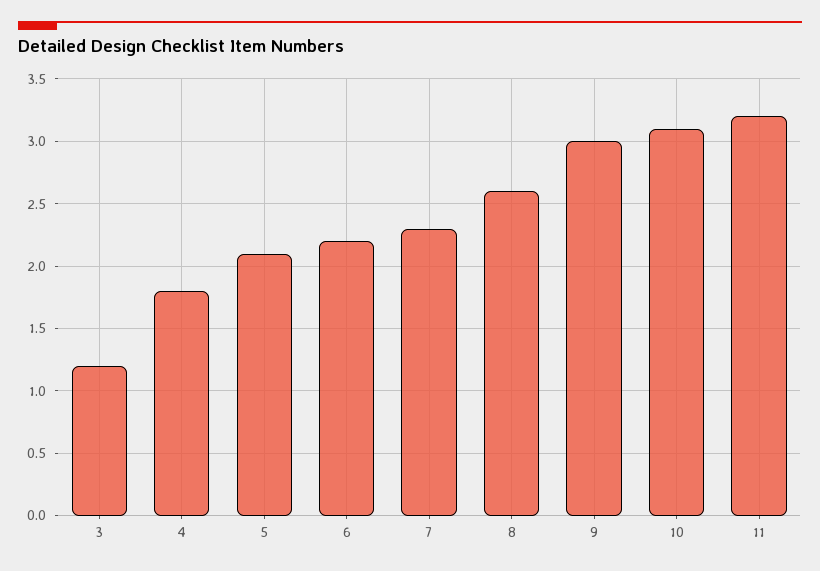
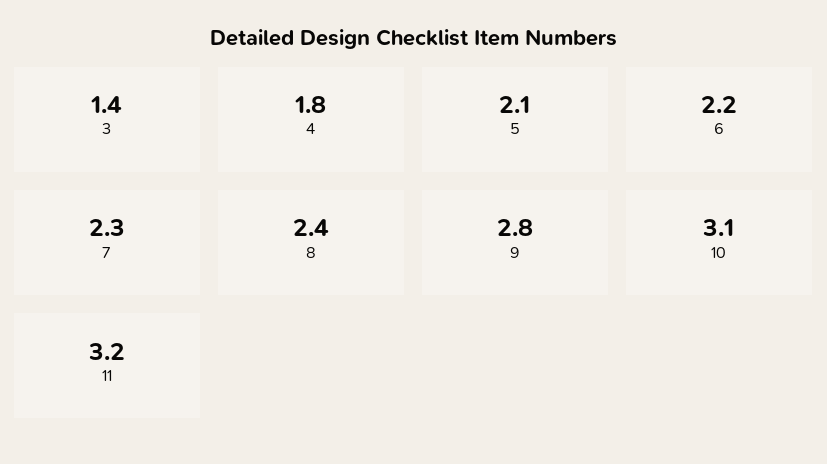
3: 1.2 -> 1.4
8: 2.6 -> 2.4
9: 3 -> 2.8

